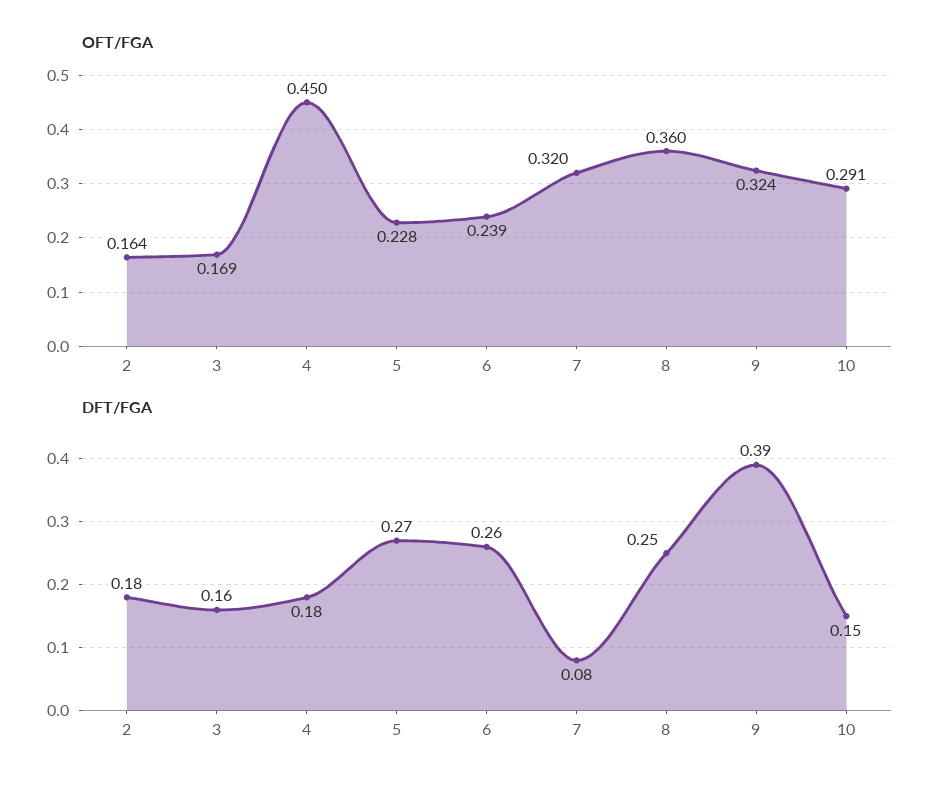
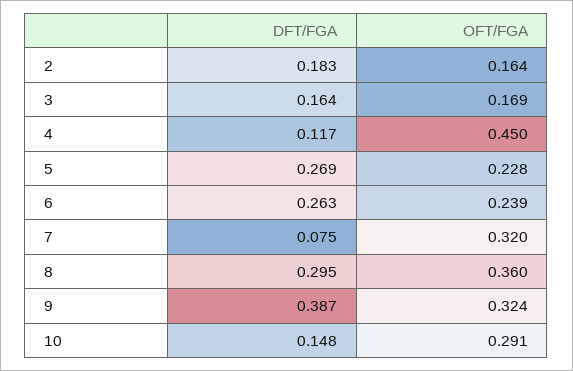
DFT/FGA, 4: 0.18 -> 0.117
DFT/FGA, 8: 0.25 -> 0.295

